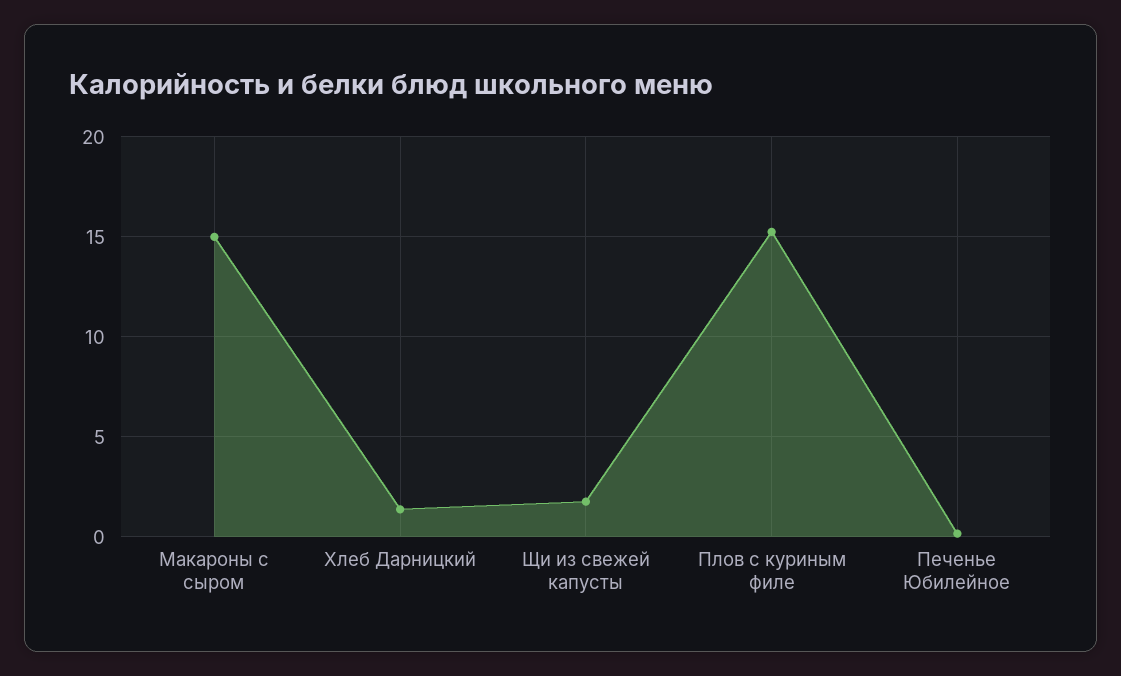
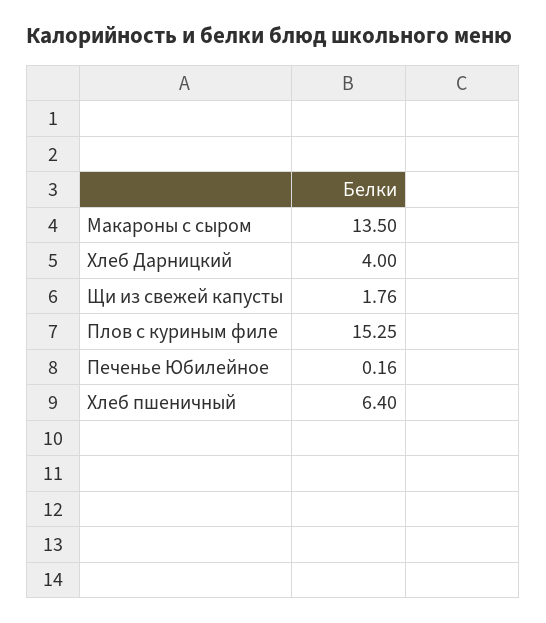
Макароны с сыром: 15 -> 13.5
Хлеб Дарницкий: 1.5 -> 4
Хлеб пшеничный: none -> 6.4

